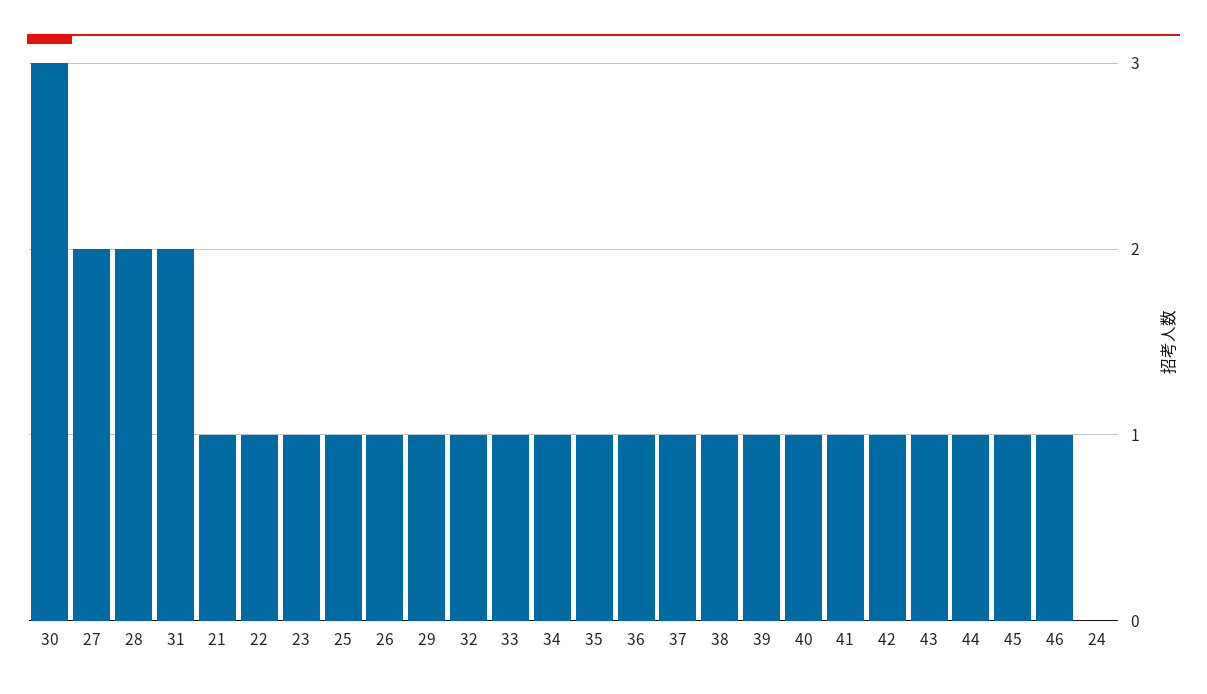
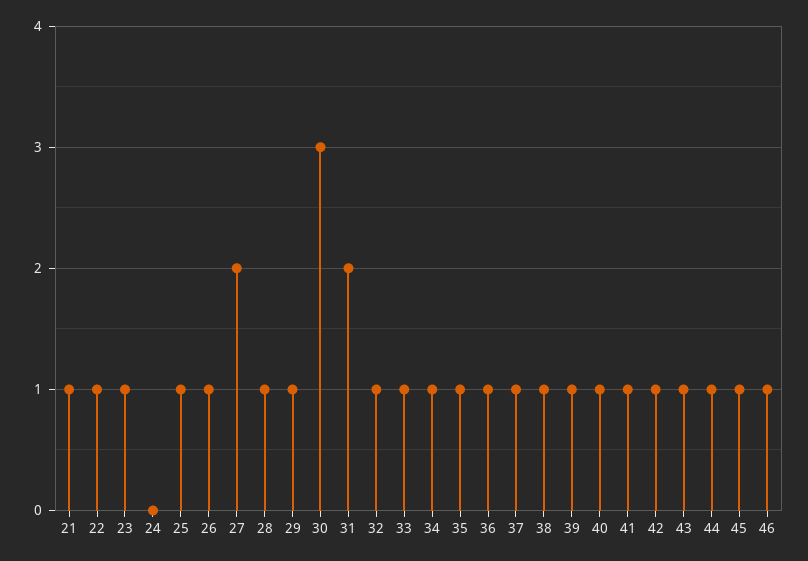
28: 2 -> 1

